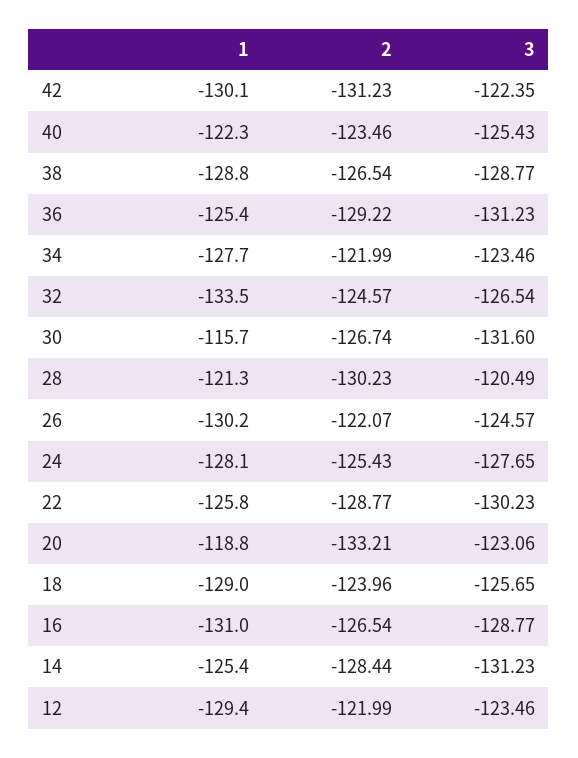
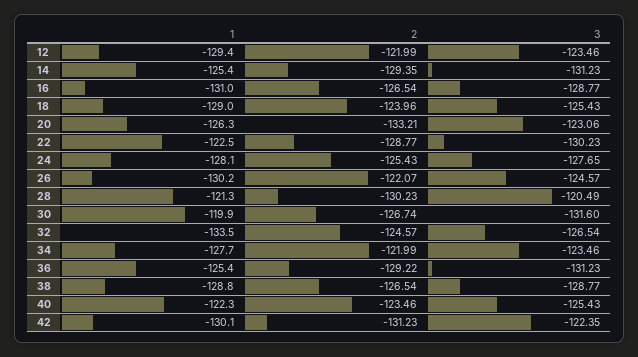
1, 30: -115.7 -> -119.9
1, 22: -125.8 -> -122.5
1, 20: -118.8 -> -126.3
3, 18: -125.65 -> -125.43
2, 14: -128.44 -> -129.35

